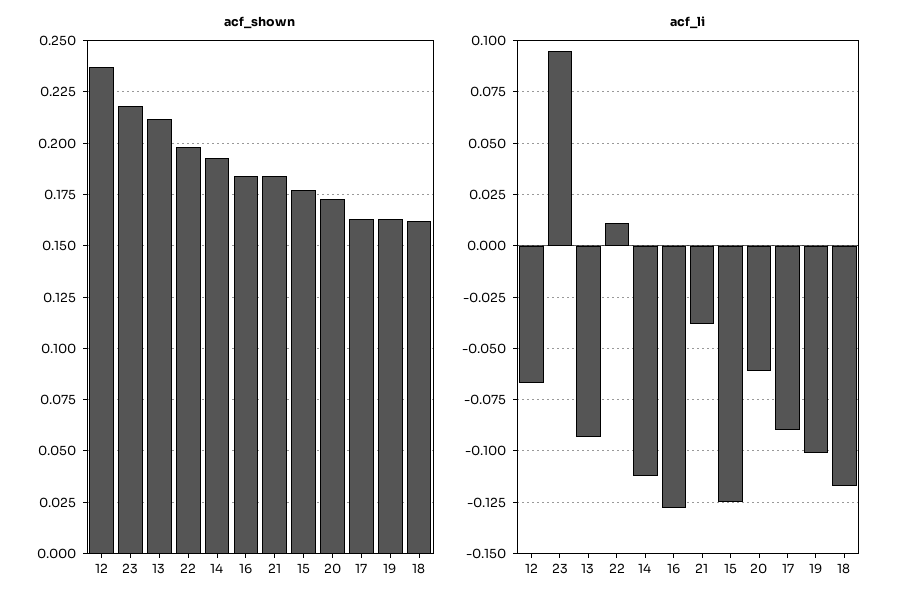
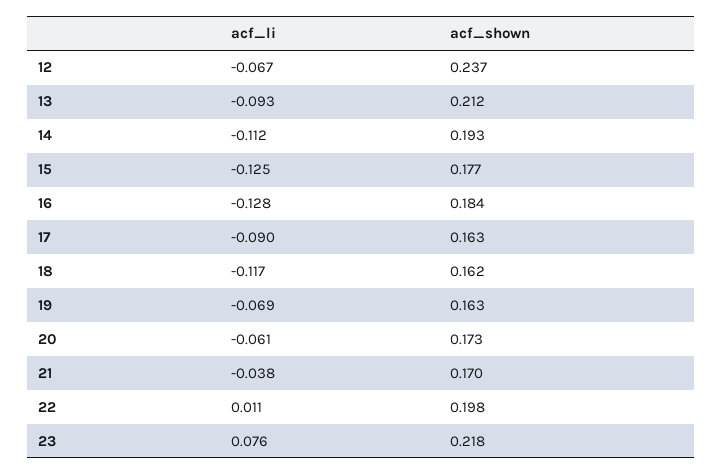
acf_shown, 21: 0.185 -> 0.17
acf_li, 23: 0.095 -> 0.076
acf_li, 19: -0.1 -> -0.069

